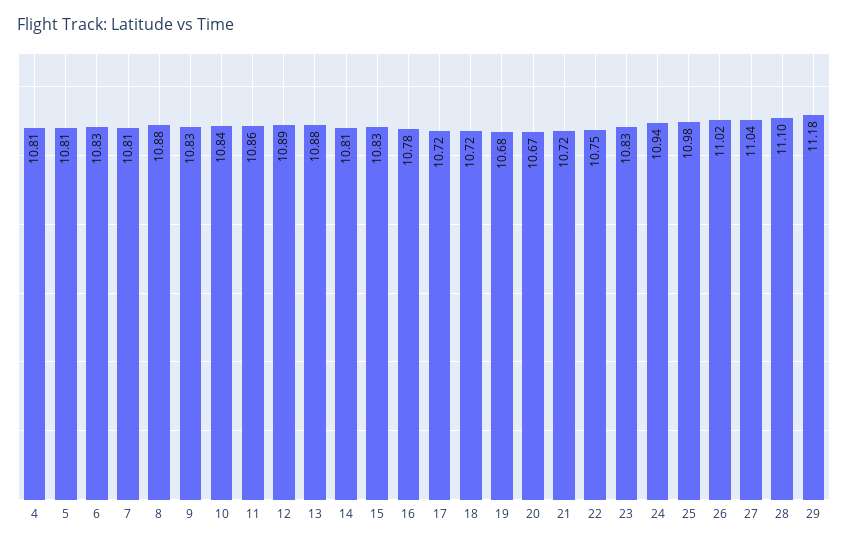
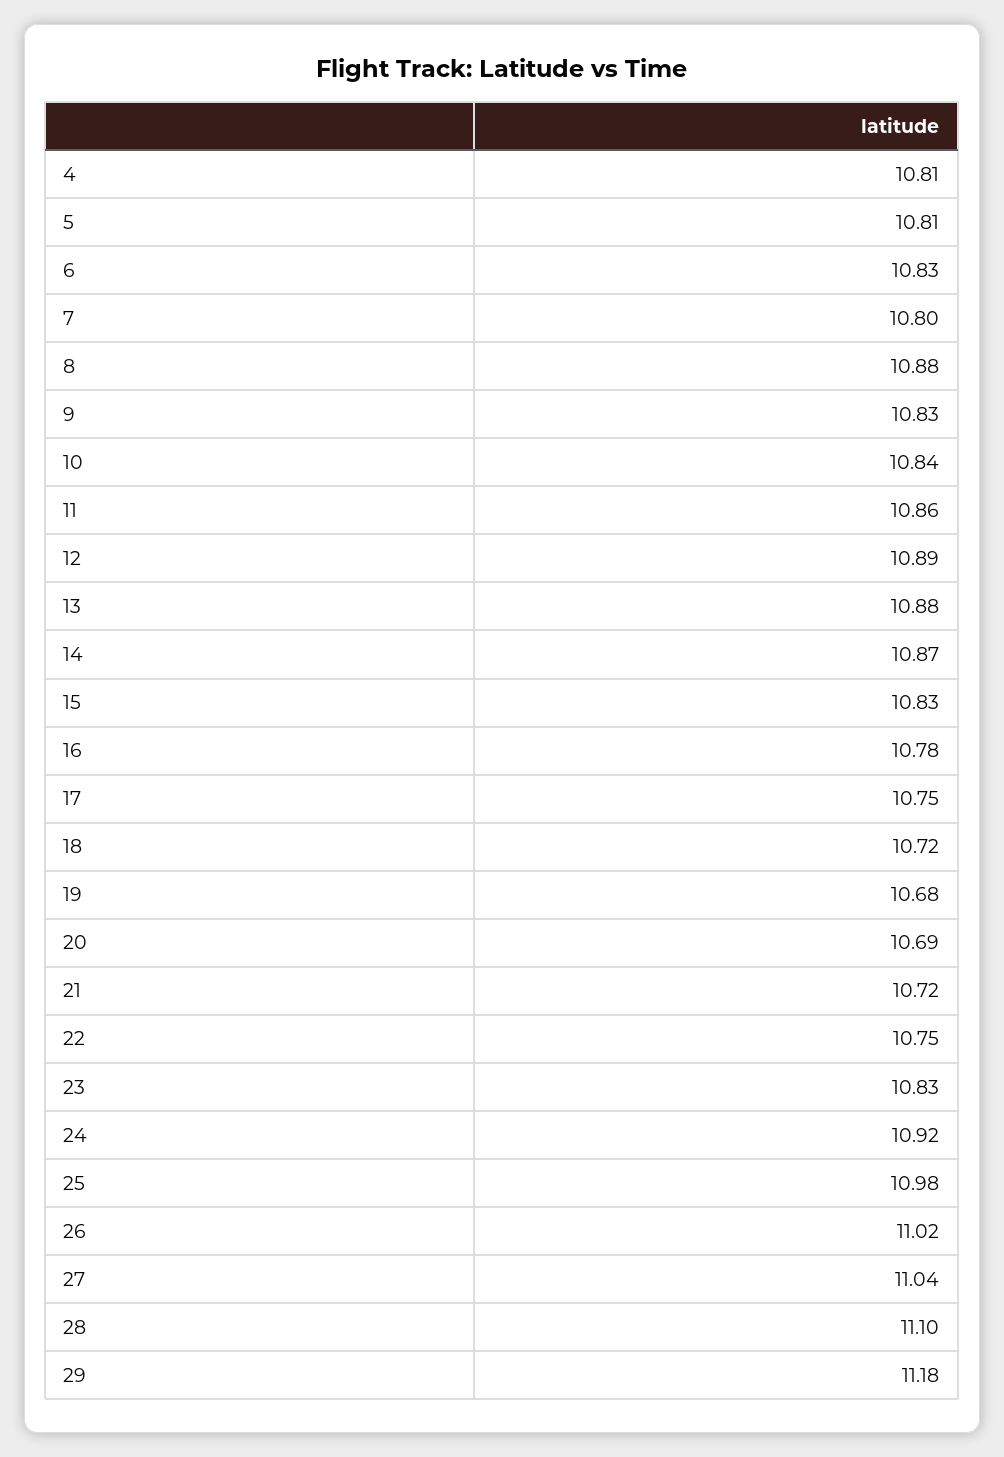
7: 10.81 -> 10.8
14: 10.81 -> 10.87
17: 10.72 -> 10.75
20: 10.67 -> 10.69
24: 10.94 -> 10.92

